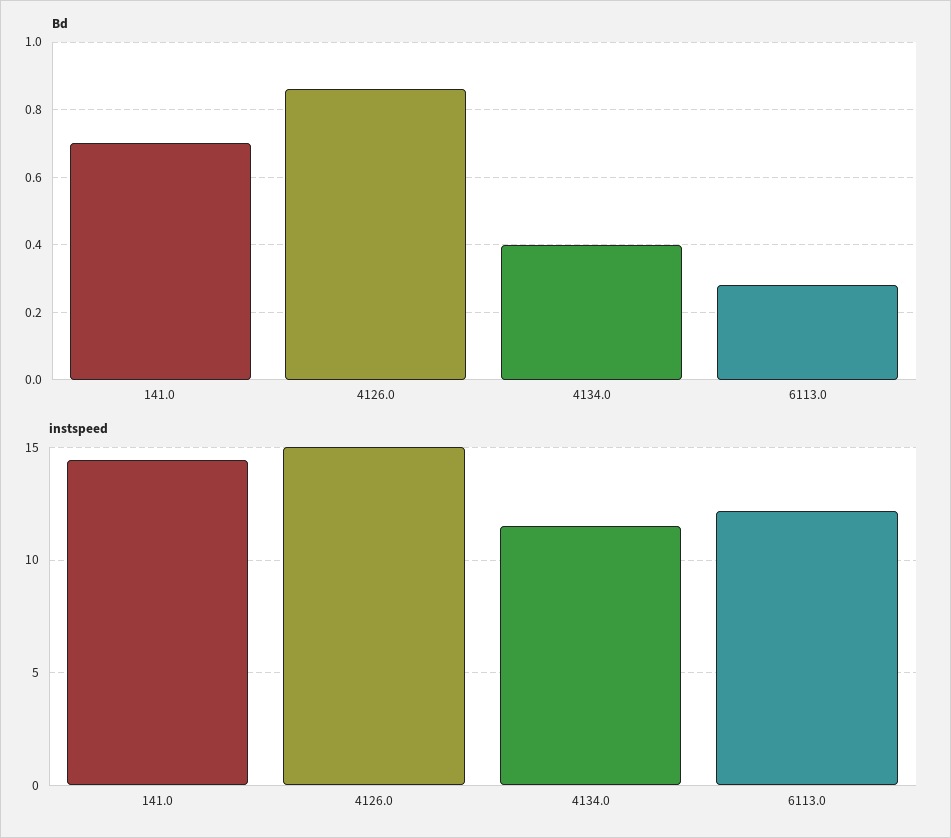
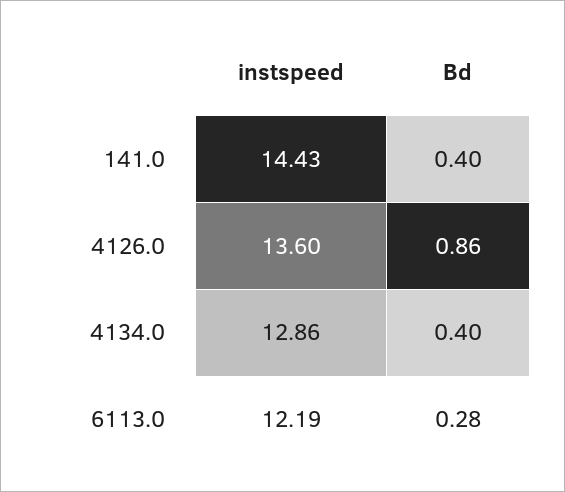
Bd, 141.0: 0.7 -> 0.4
instspeed, 4126.0: 15 -> 13.6
instspeed, 4134.0: 11.5 -> 12.86

